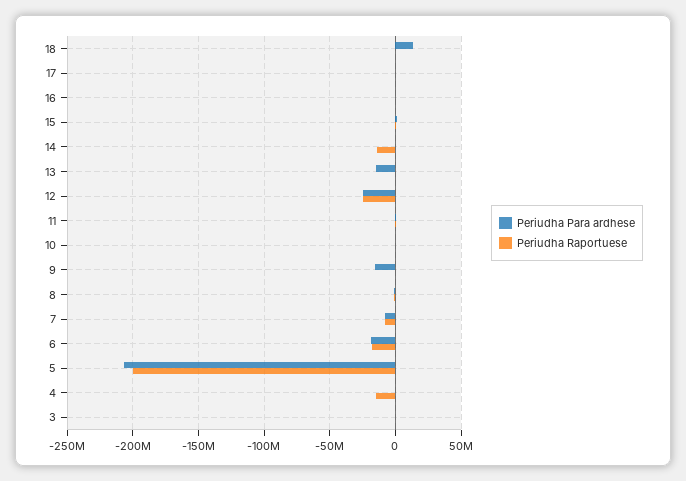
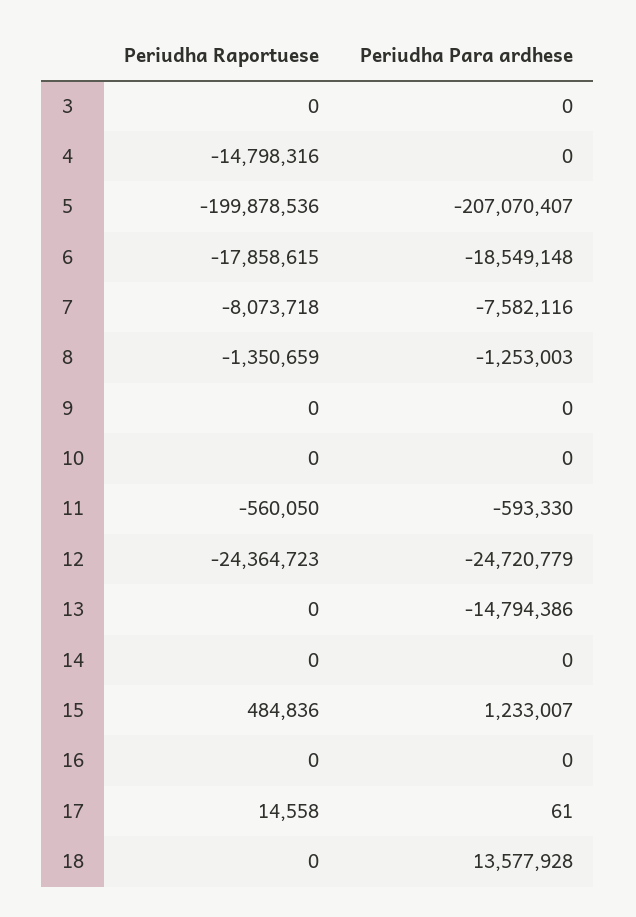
Periudha Raportuese, 14: -15000000 -> 0
Periudha Para ardhese, 9: -15000000 -> 0

